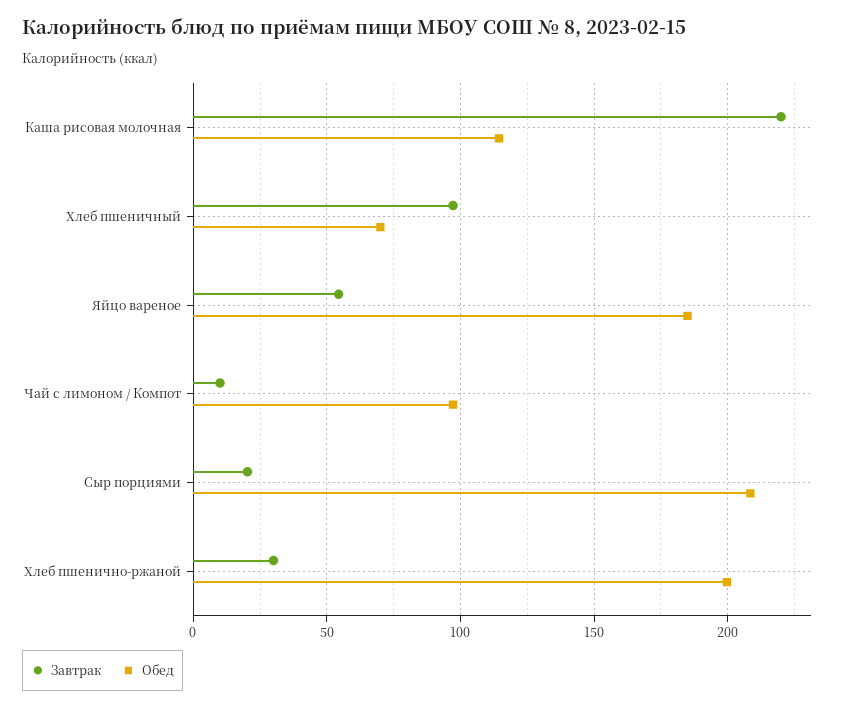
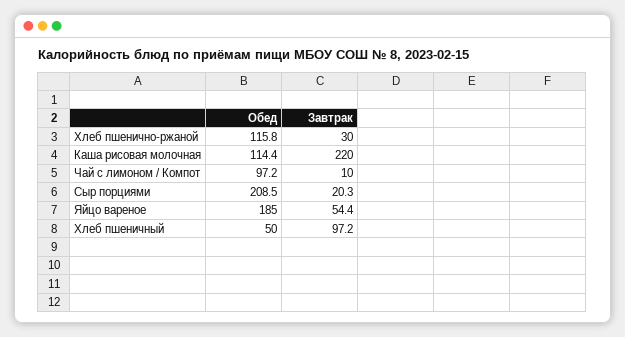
Обед, Хлеб пшеничный: 70 -> 50
Обед, Хлеб пшенично-ржаной: 200 -> 115.8

